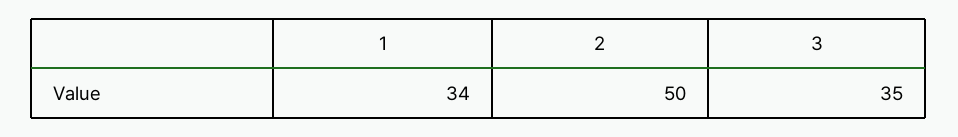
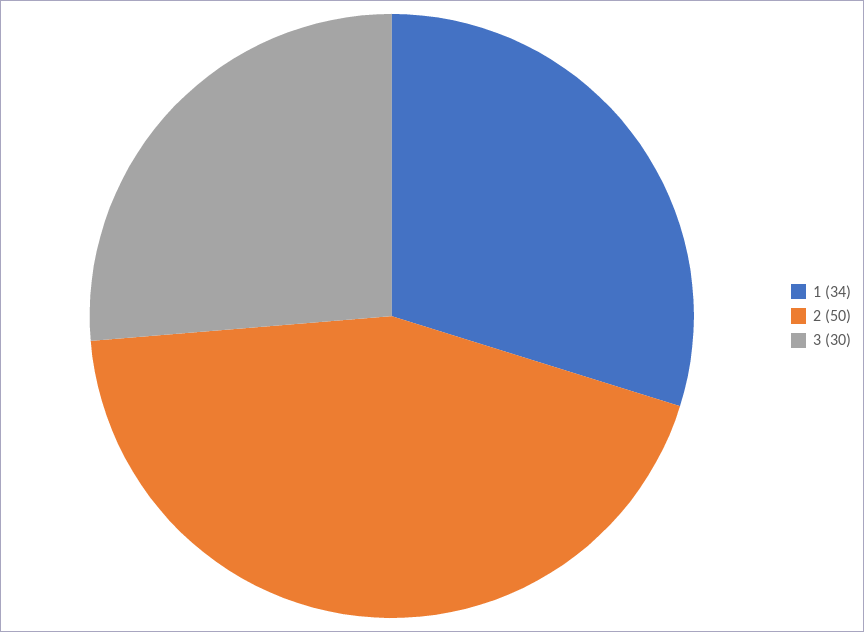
3: 35 -> 30

